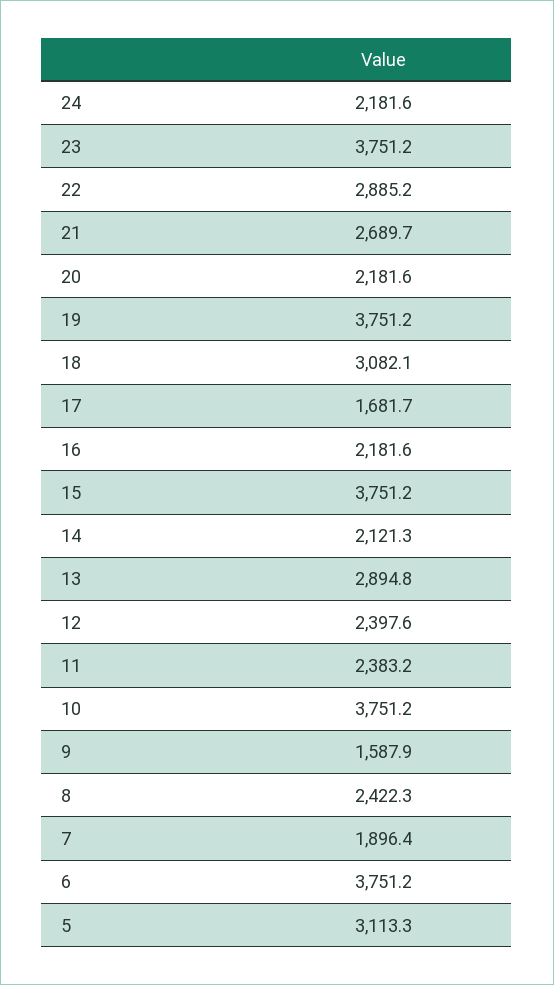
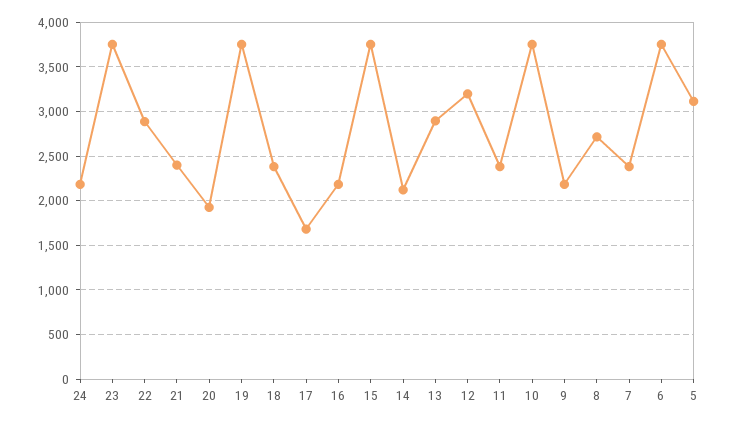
21: 2689.7 -> 2400
20: 2181.6 -> 1900
18: 3082.1 -> 2400
12: 2397.6 -> 3200
9: 1587.9 -> 2200
8: 2422.3 -> 2700
7: 1896.4 -> 2400

